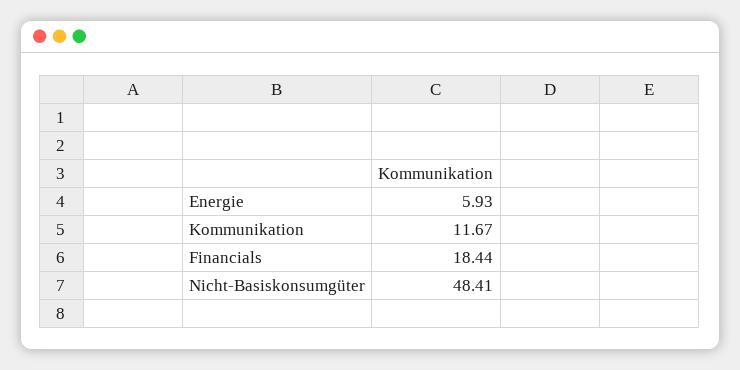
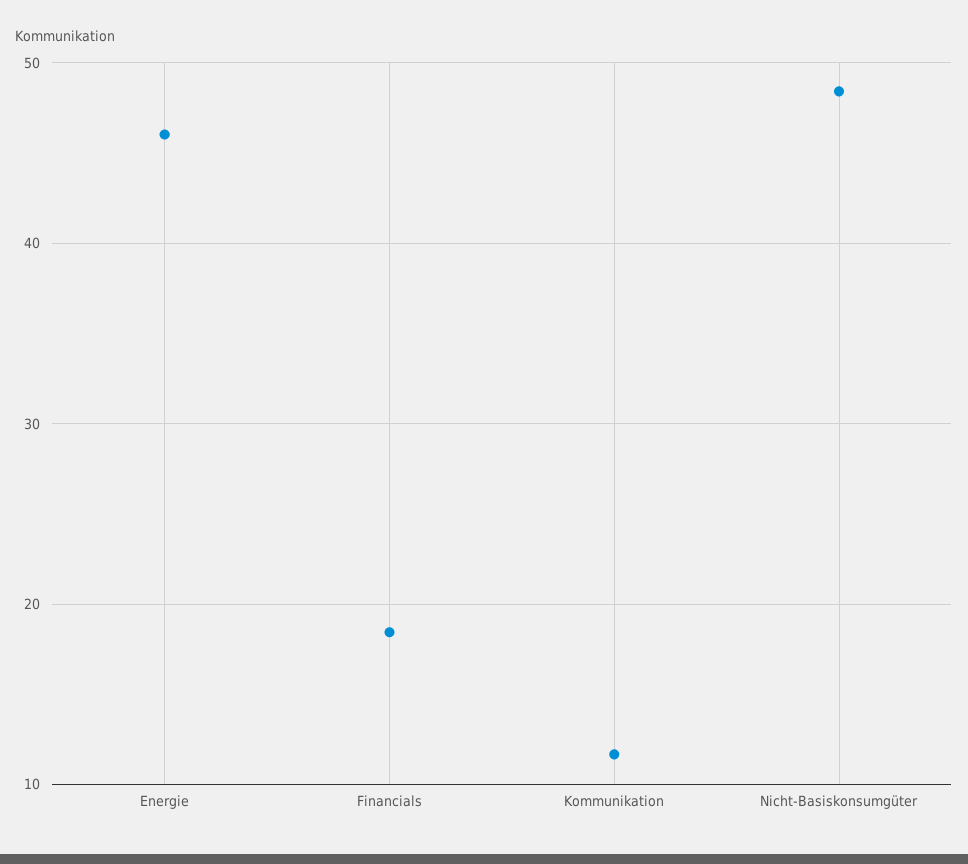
Energie: 5.93 -> 46

